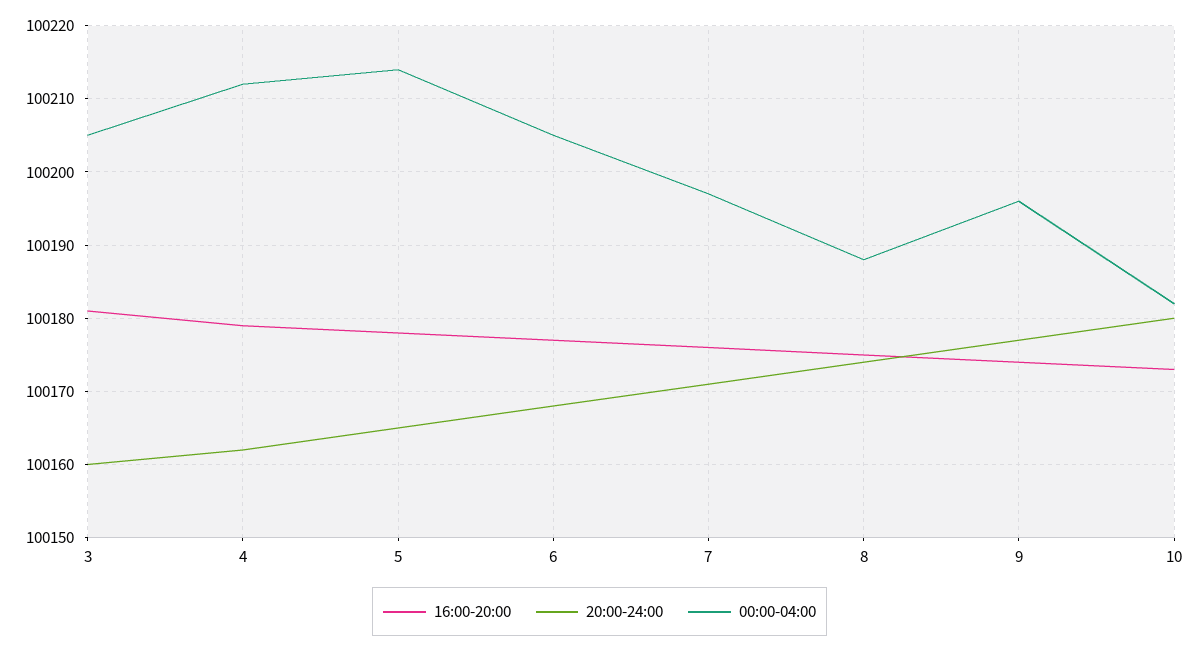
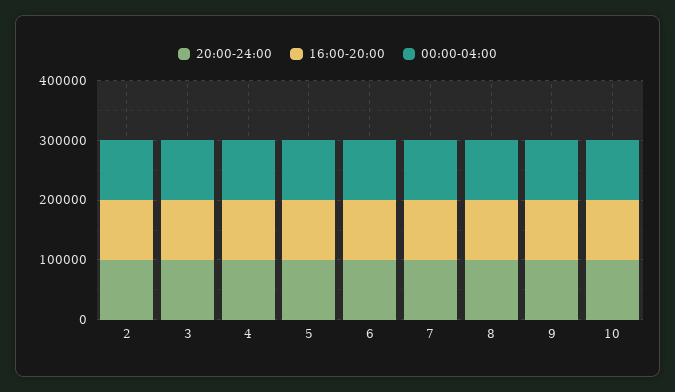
20:00-24:00, 2: none -> 100000
16:00-20:00, 2: none -> 100000
00:00-04:00, 2: none -> 100000

